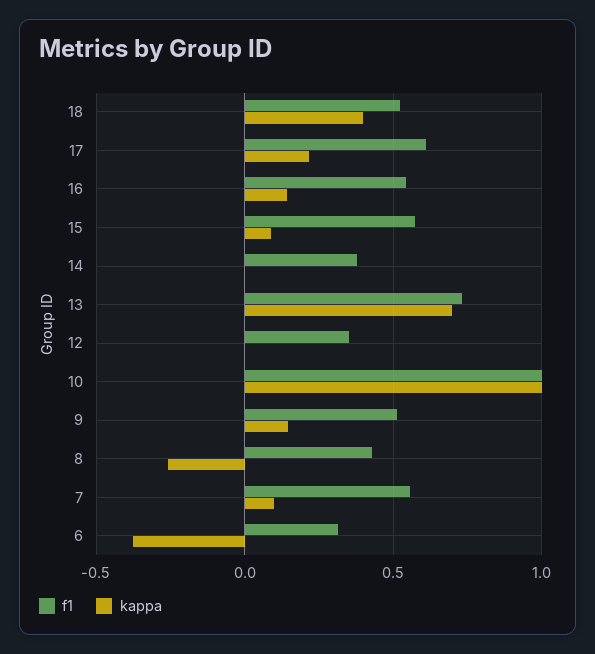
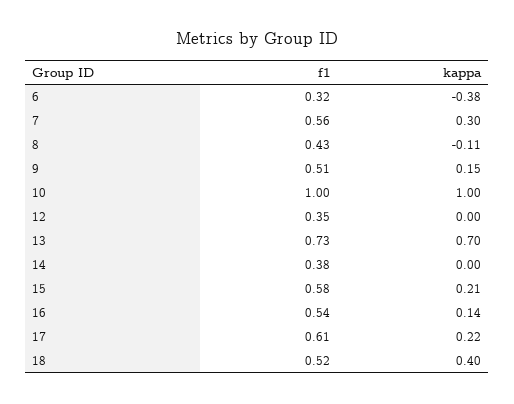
kappa, 15: 0.1 -> 0.21
kappa, 8: -0.25 -> -0.11
kappa, 7: 0.1 -> 0.3

